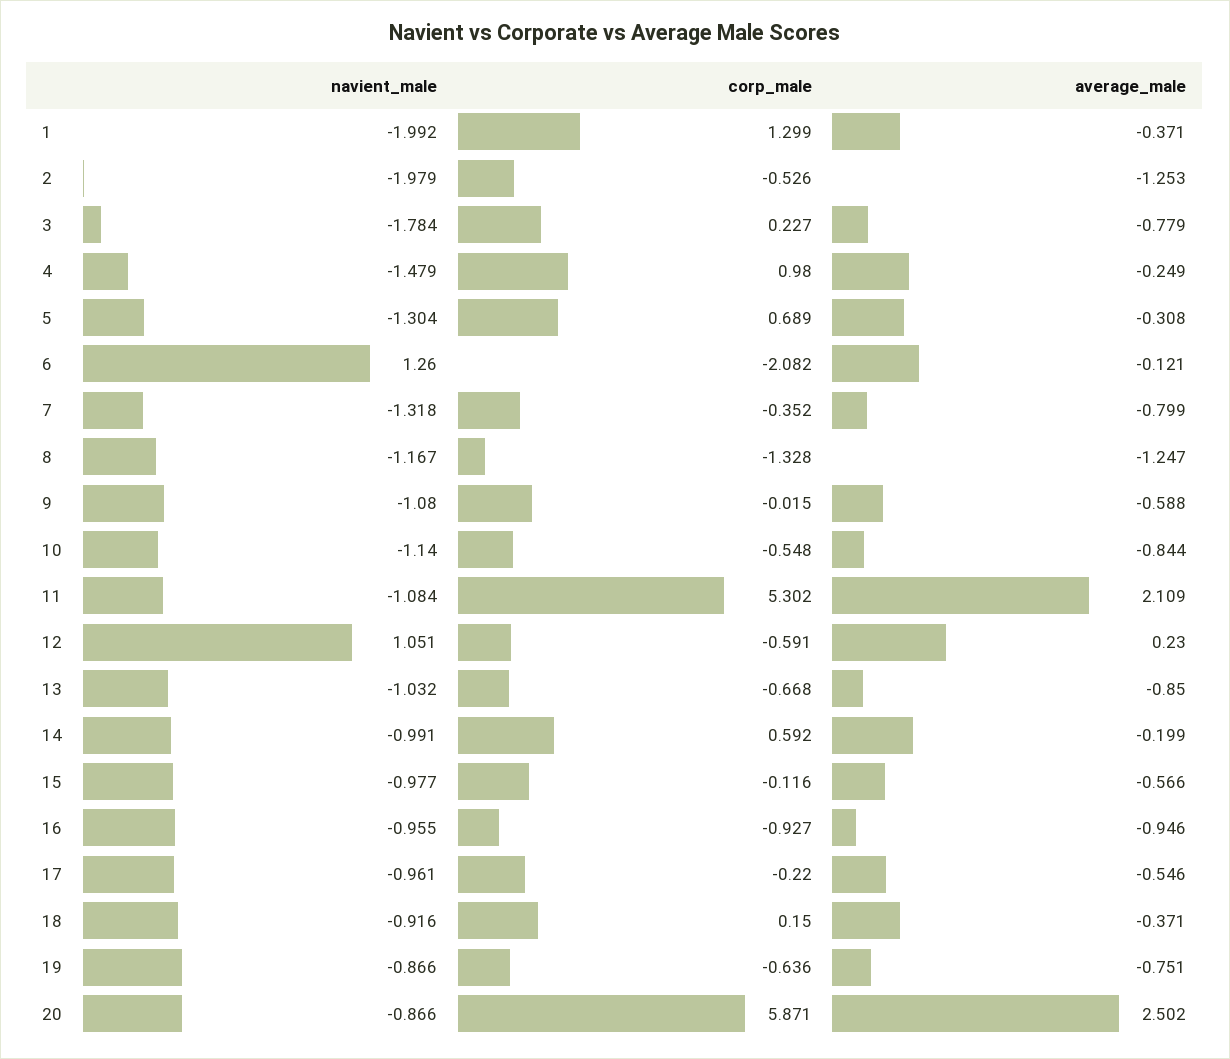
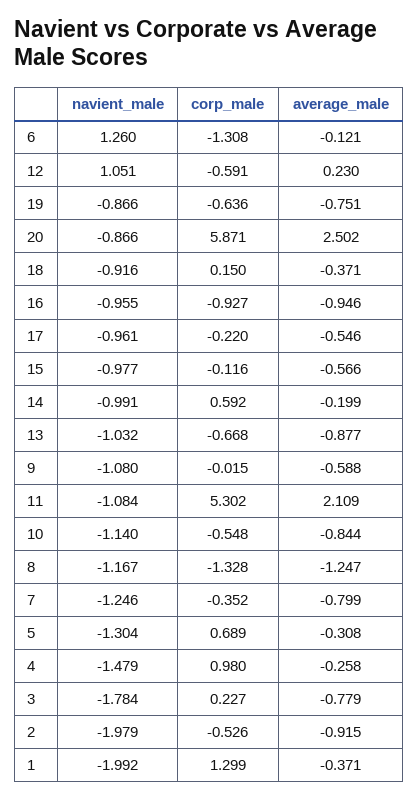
average_male, 2: -1.253 -> -0.915
average_male, 4: -0.249 -> -0.258
corp_male, 6: -2.082 -> -1.308
navient_male, 7: -1.318 -> -1.246
average_male, 13: -0.85 -> -0.877

